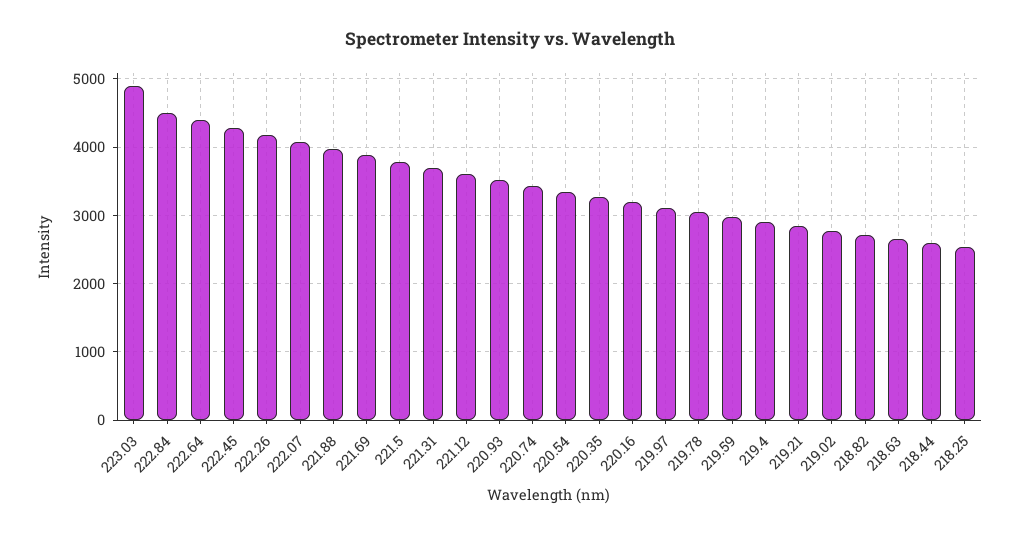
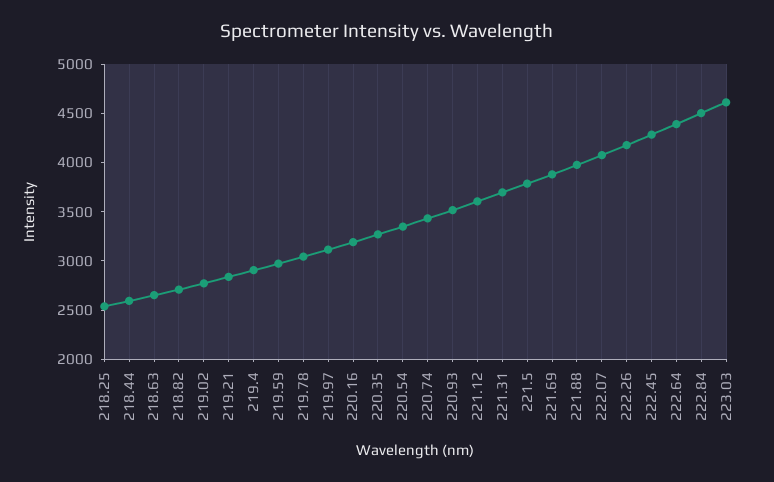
223.03: 4900 -> 4600

